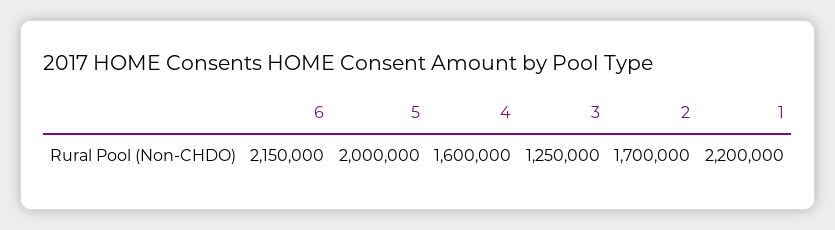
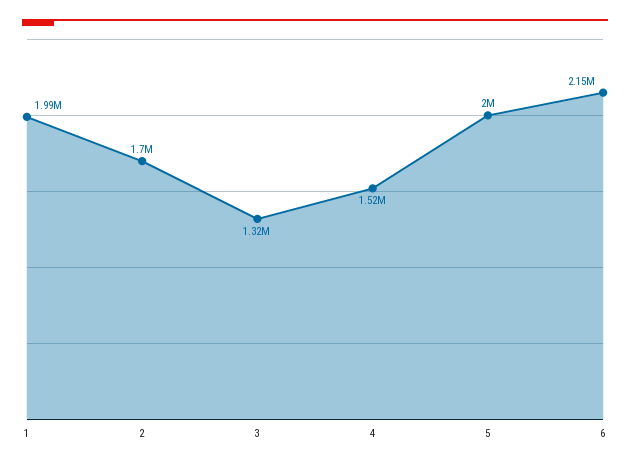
4: 1600000 -> 1520000
3: 1250000 -> 1320000
1: 2200000 -> 1990000

